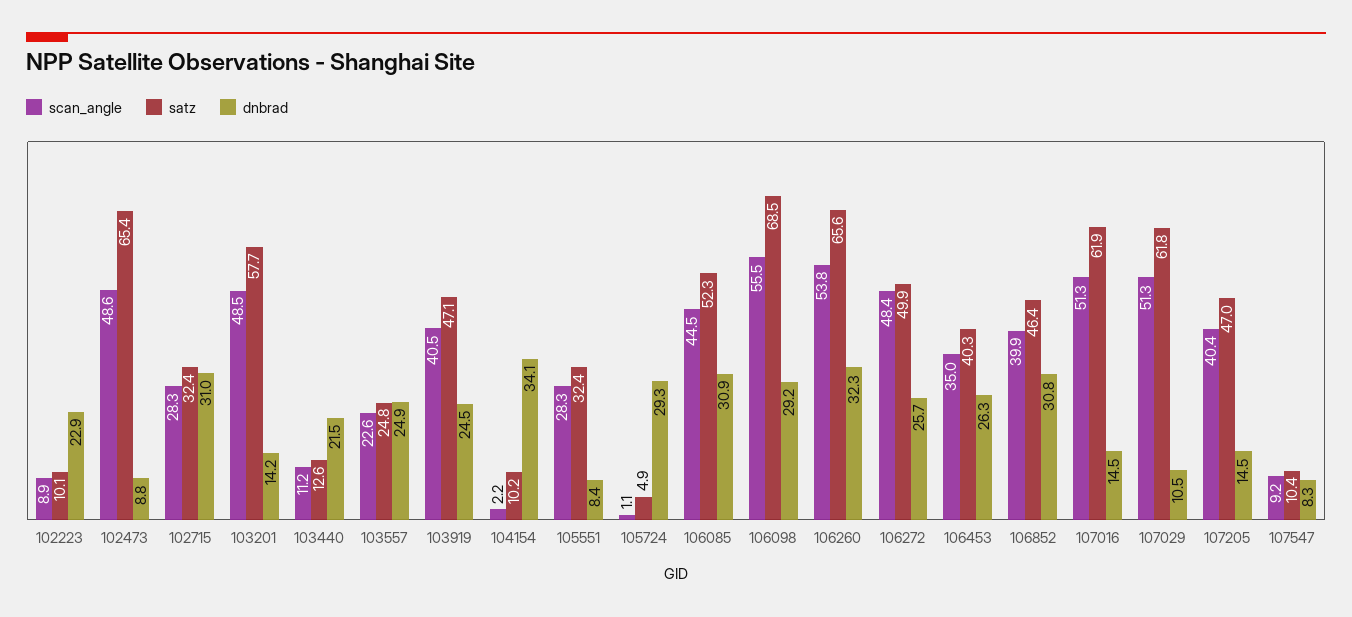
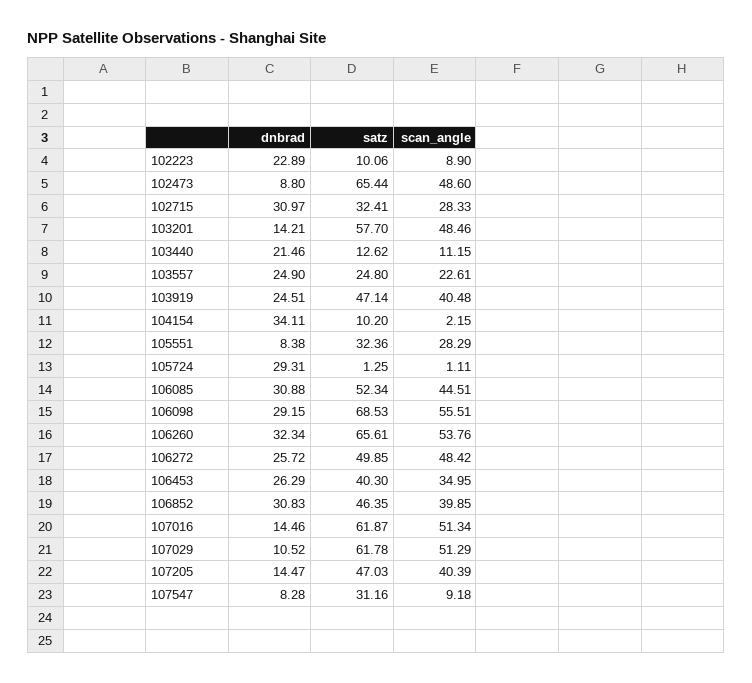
satz, 105724: 4.9 -> 1.25
satz, 107547: 10.4 -> 31.16

